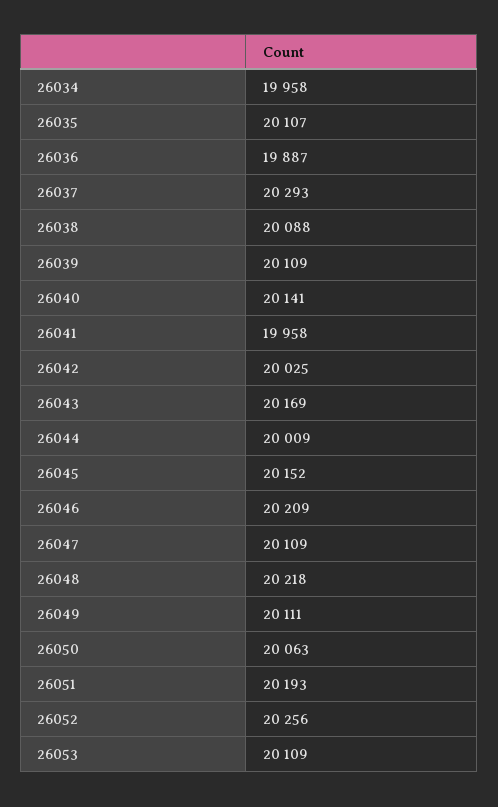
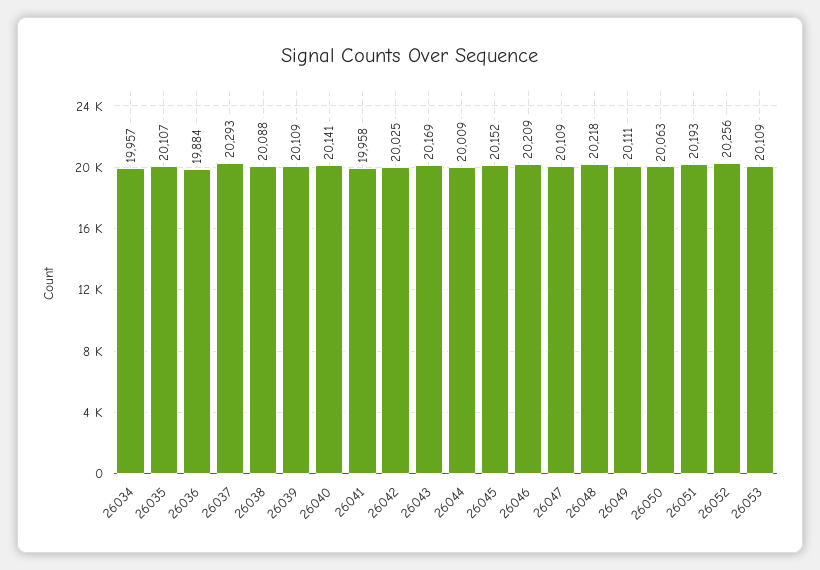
26034: 19958 -> 19957
26036: 19887 -> 19884

